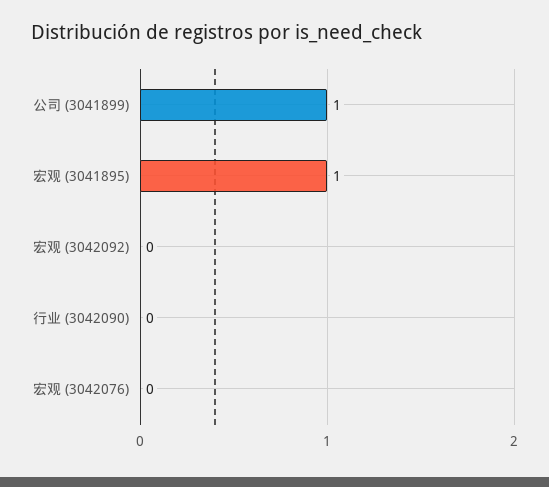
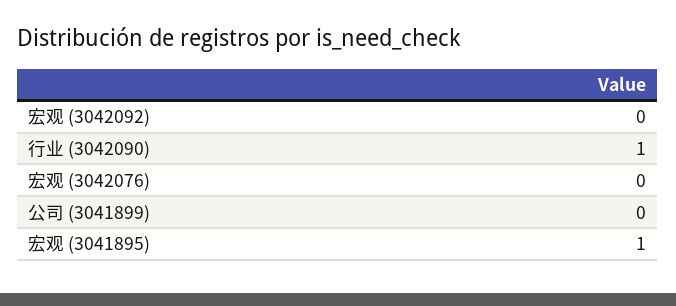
公司 (3041899): 1 -> 0
行业 (3042090): 0 -> 1

